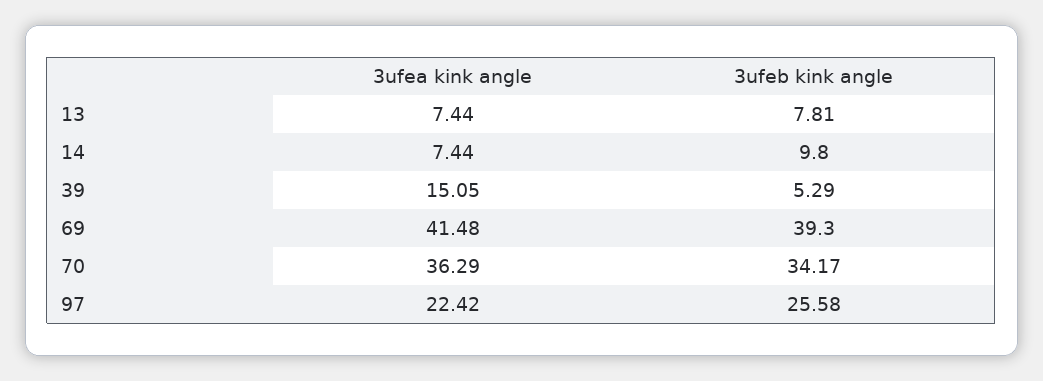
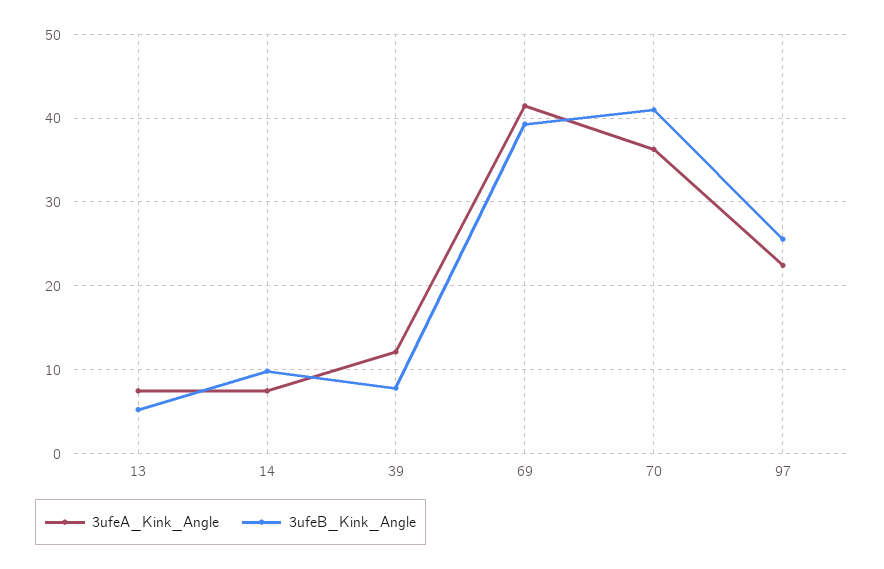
3ufeb kink angle, 13: 7.81 -> 5
3ufea kink angle, 39: 15.05 -> 12
3ufeb kink angle, 39: 5.29 -> 8
3ufeb kink angle, 70: 34.17 -> 41

